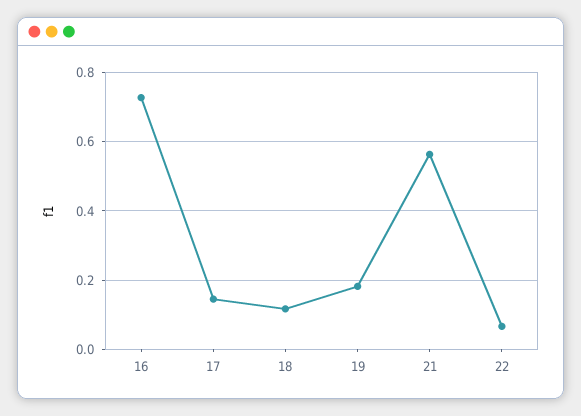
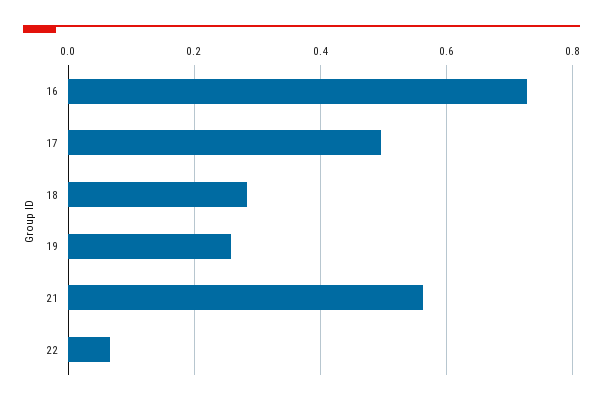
17: 0.14 -> 0.5
18: 0.12 -> 0.28
19: 0.18 -> 0.26

